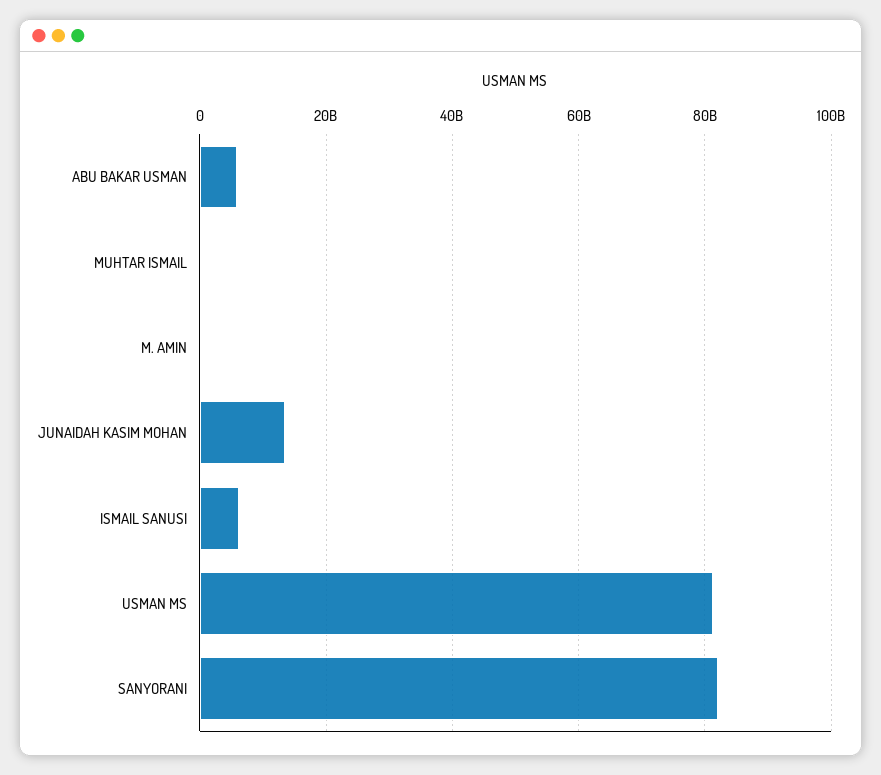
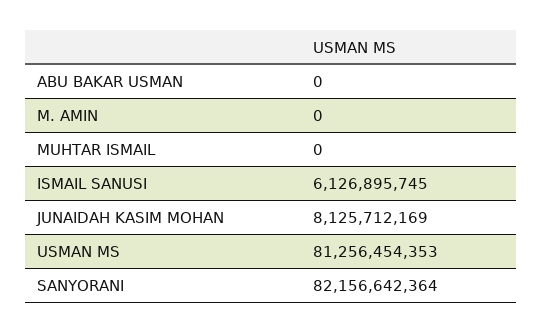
ABU BAKAR USMAN: 6000000000 -> 0
JUNAIDAH KASIM MOHAN: 14000000000 -> 8125712169

